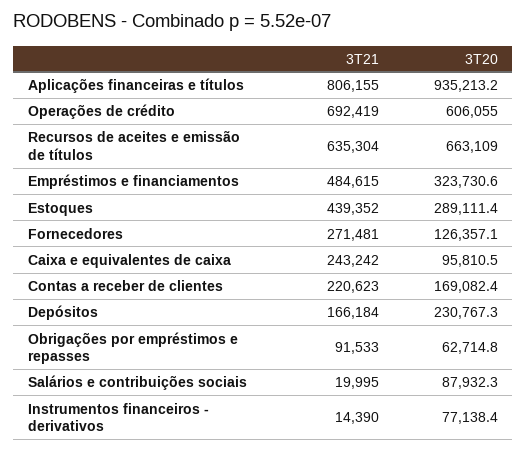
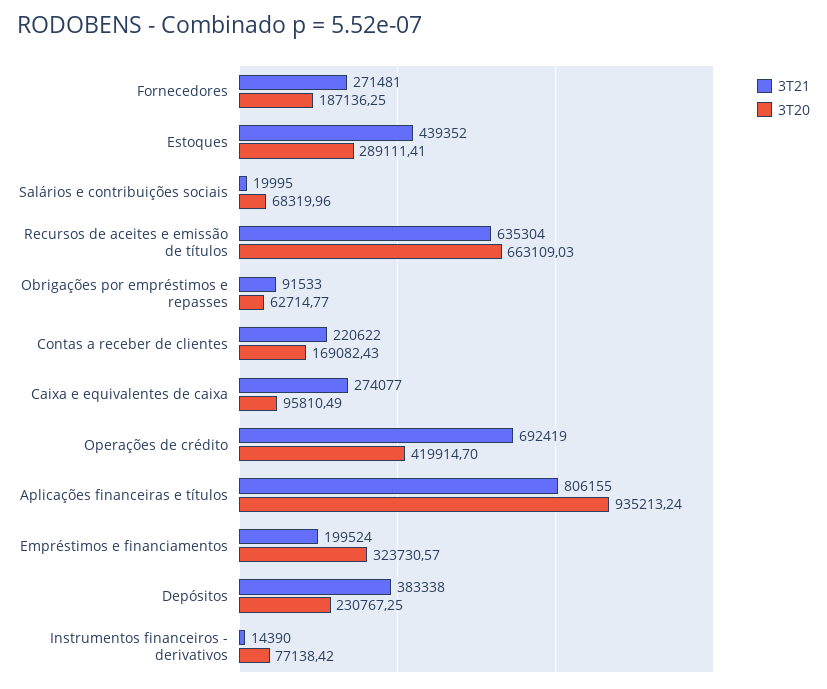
3T20, Operações de crédito: 606055 -> 419914.7
3T21, Empréstimos e financiamentos: 484615 -> 199524
3T20, Fornecedores: 126357.1 -> 187136.25
3T21, Caixa e equivalentes de caixa: 243242 -> 274077
3T21, Contas a receber de clientes: 220623 -> 220622
3T21, Depósitos: 166184 -> 383338
3T20, Salários e contribuições sociais: 87932.3 -> 68319.96

